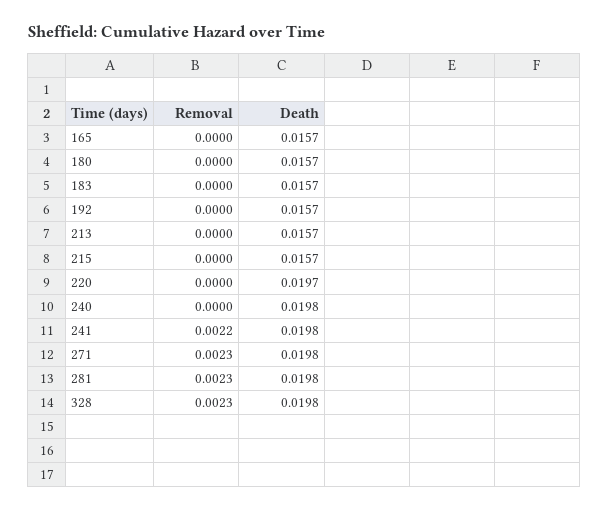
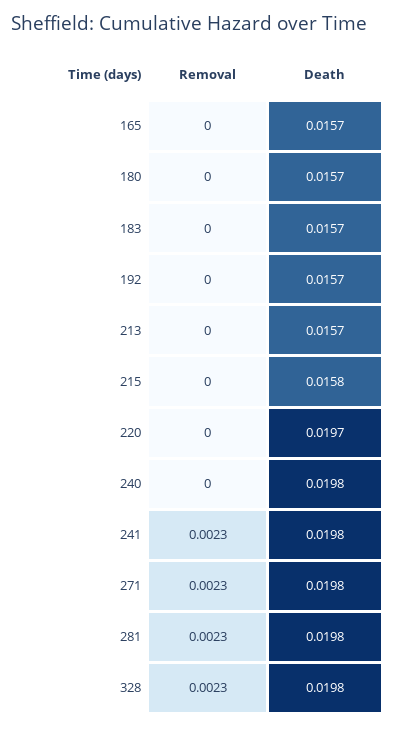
Death, 215: 0.0157 -> 0.0158
Removal, 241: 0.0022 -> 0.0023

